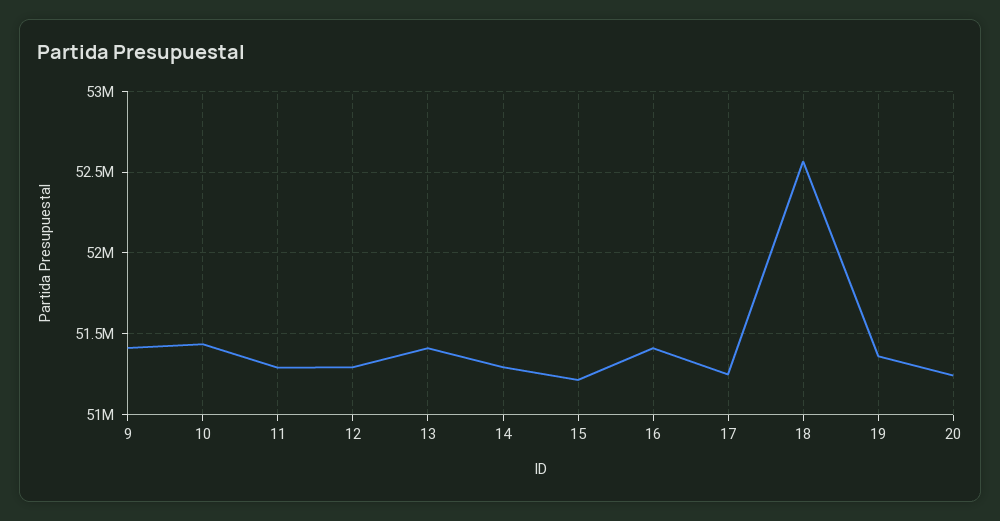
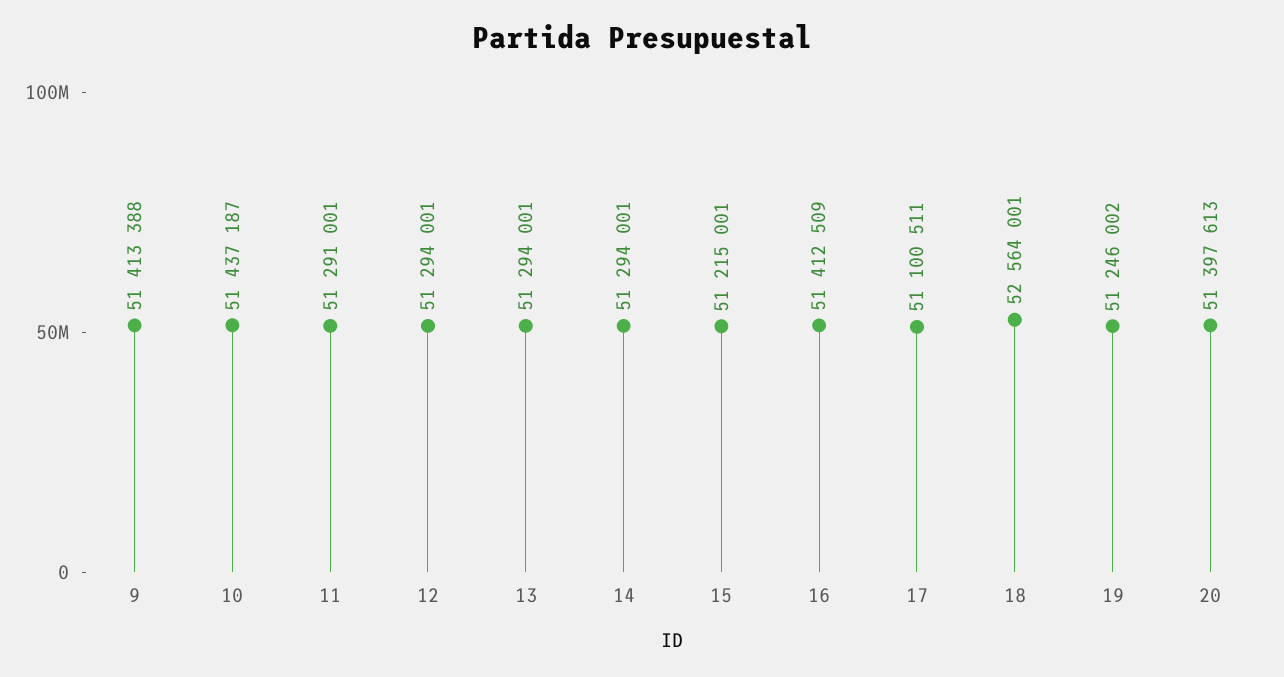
13: 51400000 -> 51294001
17: 51250000 -> 51100511
19: 51350000 -> 51246002
20: 51250000 -> 51397613

